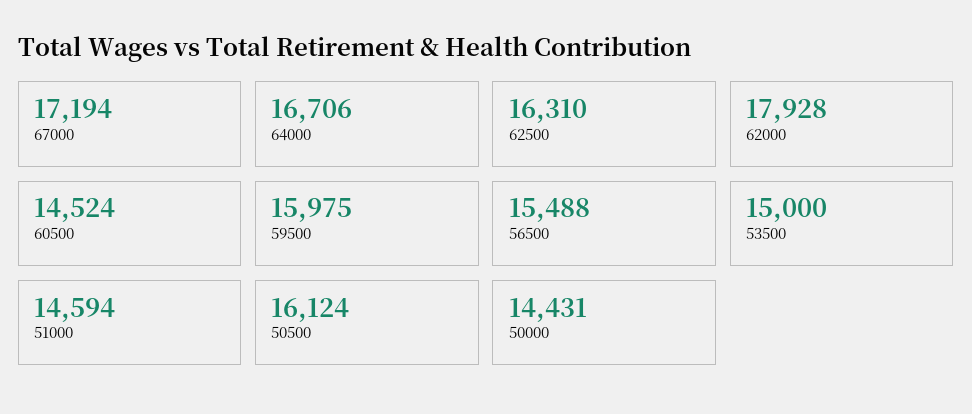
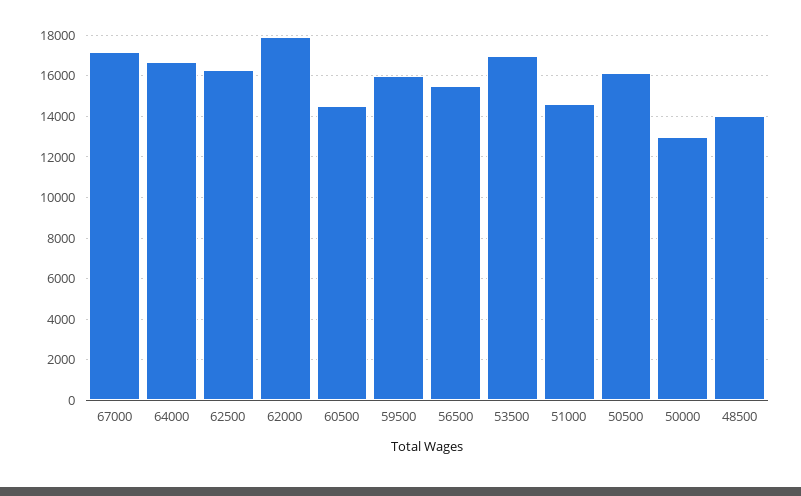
53500: 15000 -> 17000
50000: 14431 -> 13000
48500: none -> 14000

